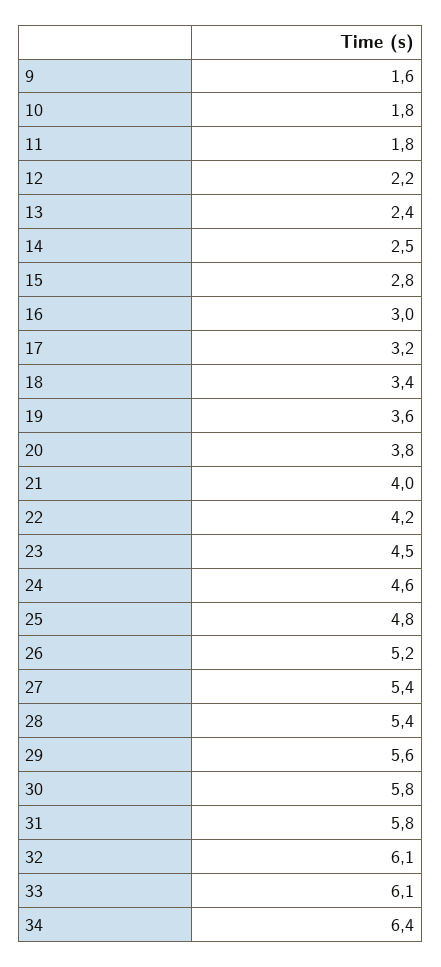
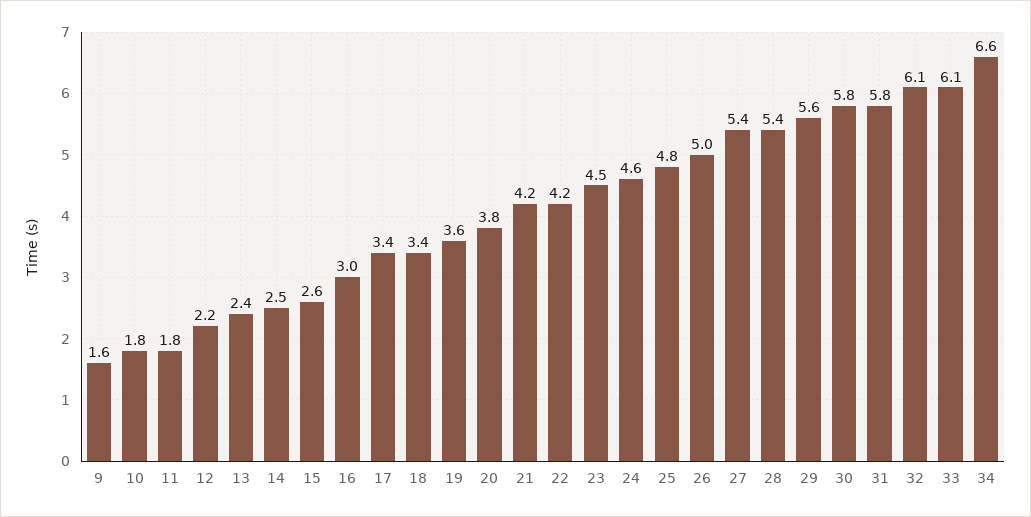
15: 2.8 -> 2.6
17: 3.2 -> 3.4
21: 4 -> 4.2
26: 5.2 -> 5
34: 6.4 -> 6.6

